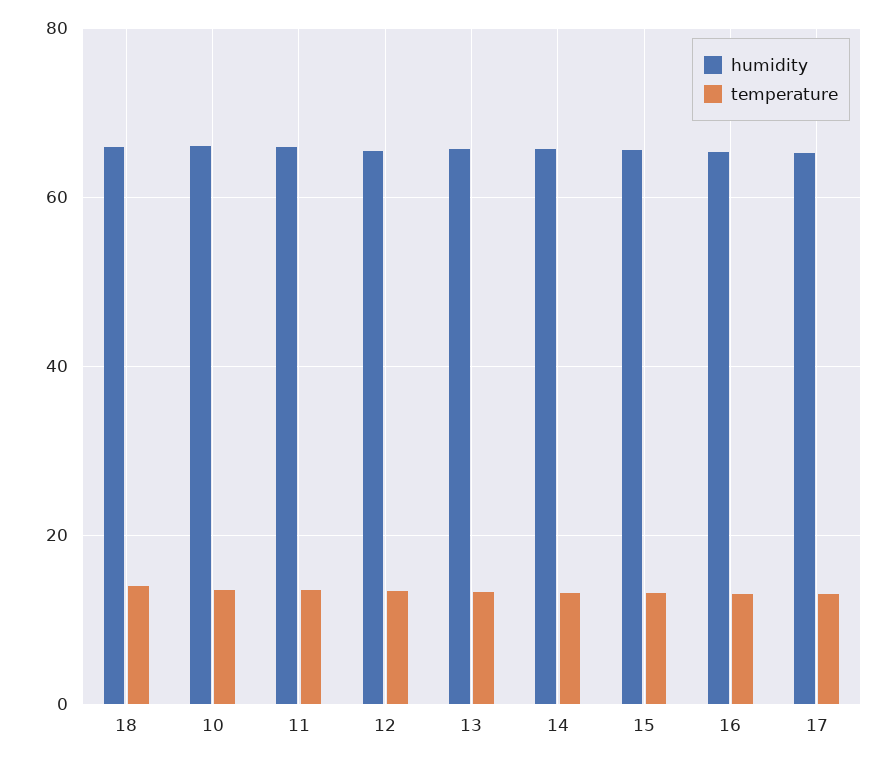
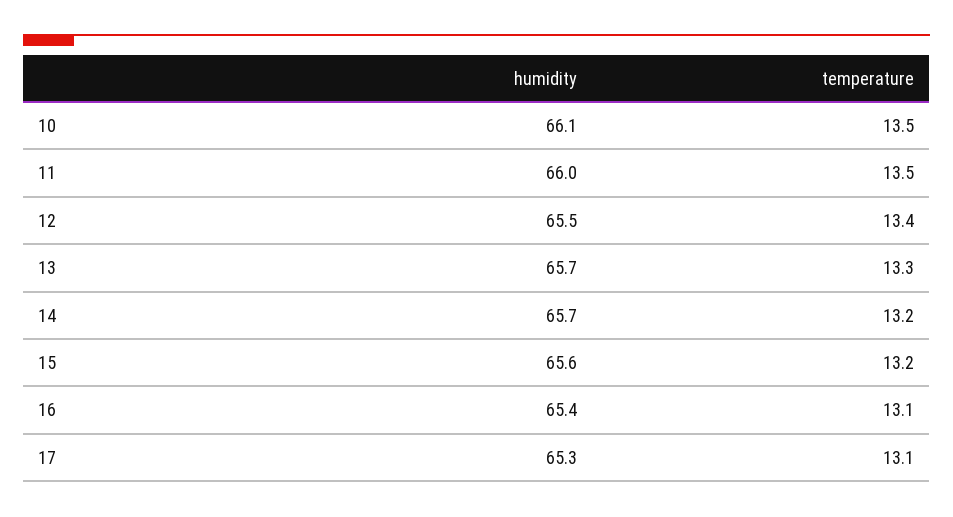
humidity, 18: 66 -> none
temperature, 18: 14 -> none

